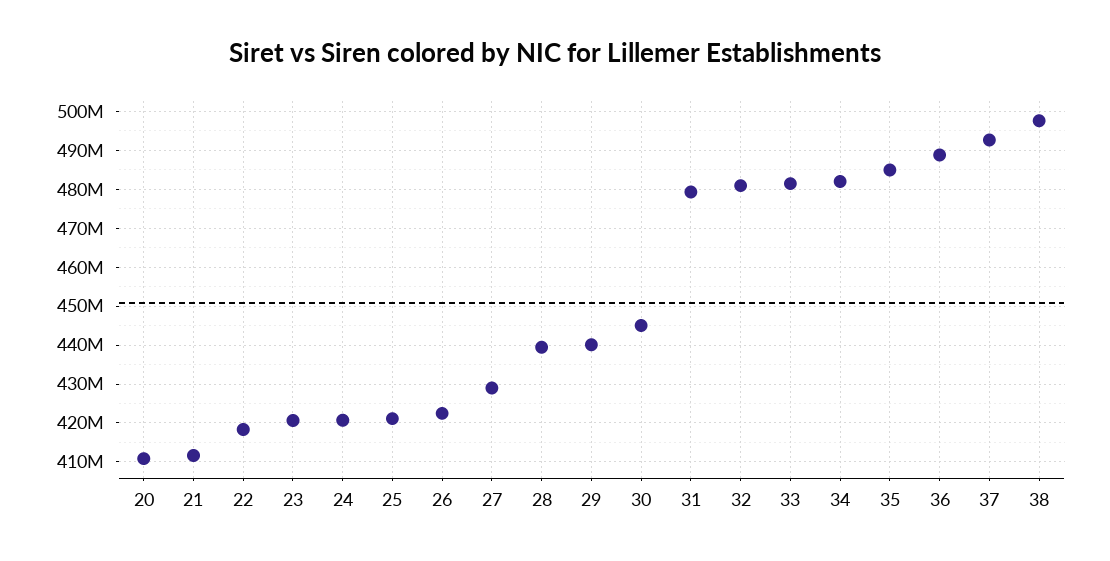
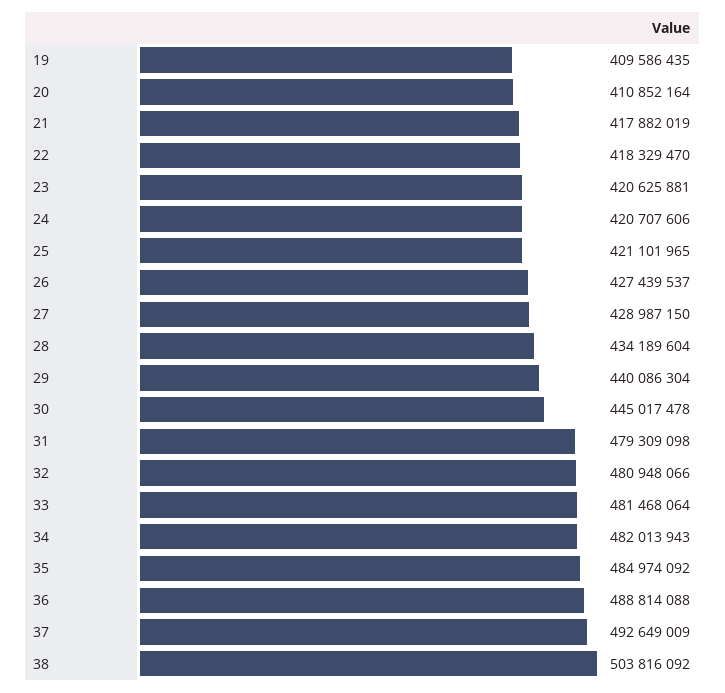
21: 412000000 -> 417882019
26: 422000000 -> 427439537
28: 440000000 -> 434189604
38: 498000000 -> 503816092
19: none -> 409586435

